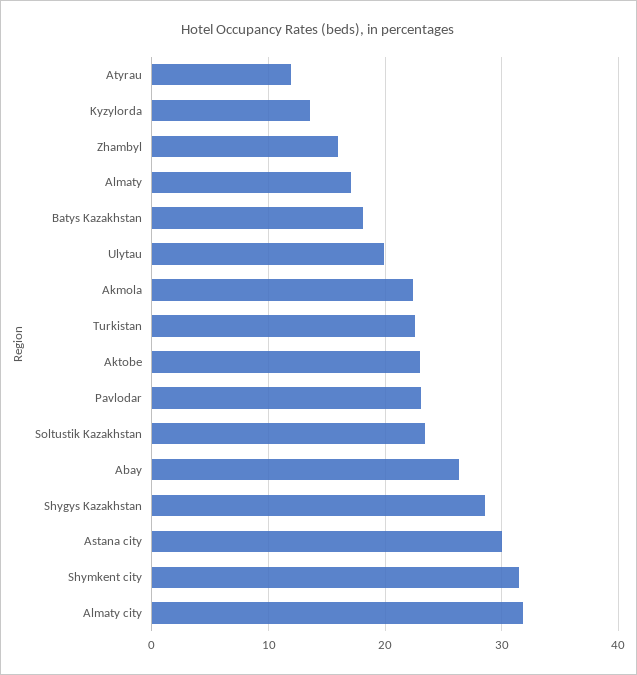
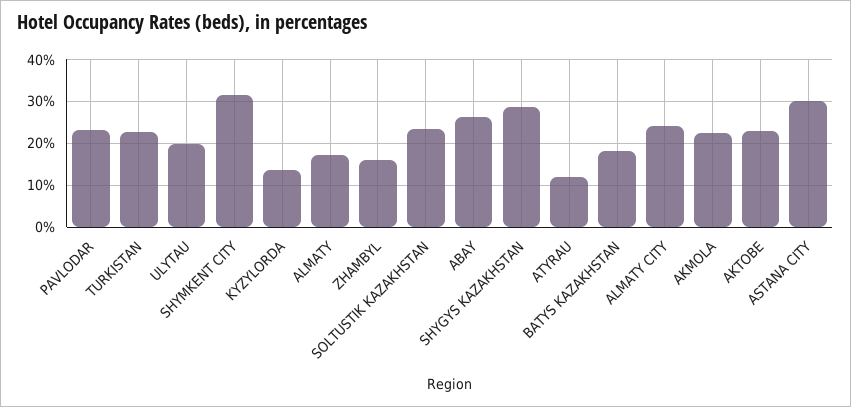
Almaty city: 32 -> 24

